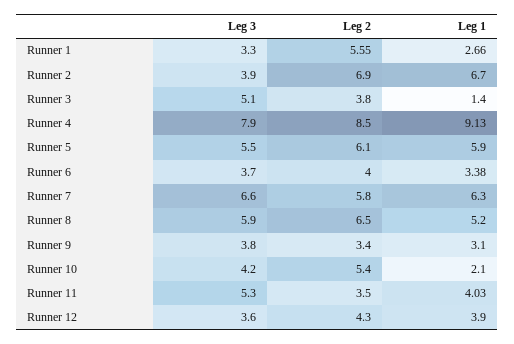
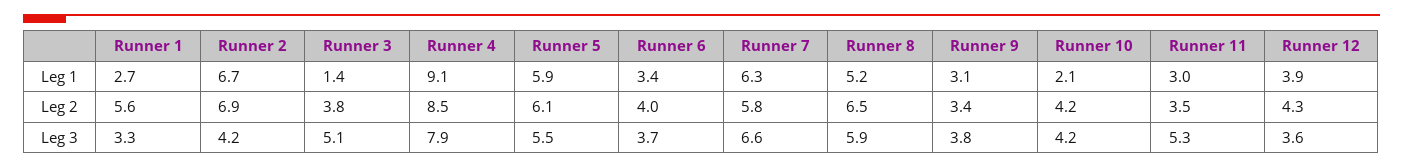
Leg 3, Runner 2: 3.9 -> 4.2
Leg 2, Runner 10: 5.4 -> 4.2
Leg 1, Runner 11: 4.03 -> 3

